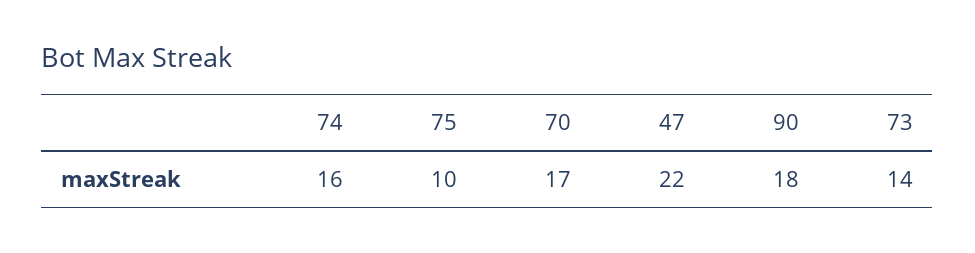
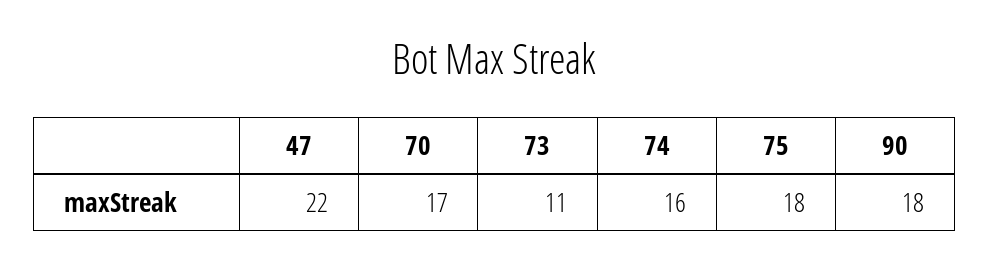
75: 10 -> 18
73: 14 -> 11

